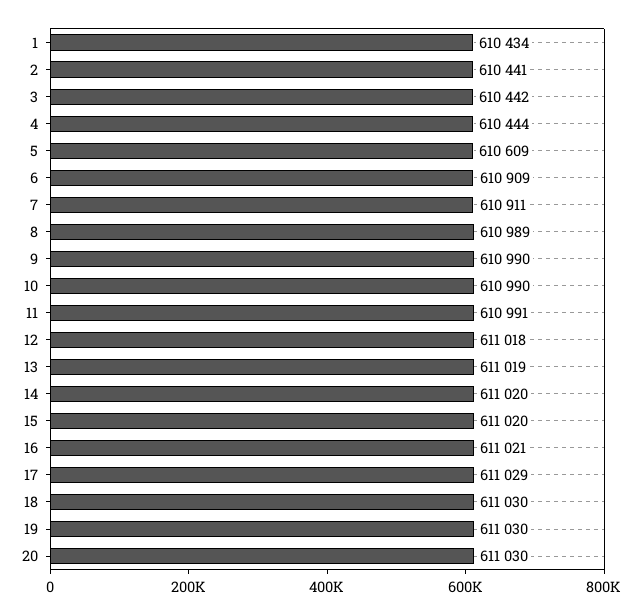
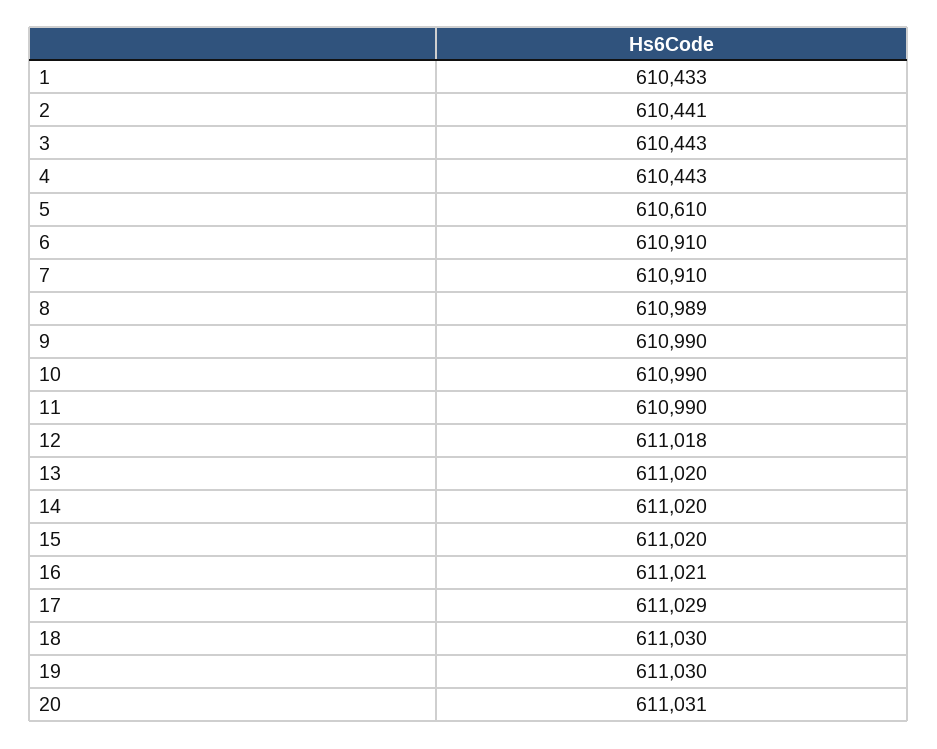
1: 610434 -> 610433
3: 610442 -> 610443
4: 610444 -> 610443
5: 610609 -> 610610
6: 610909 -> 610910
7: 610911 -> 610910
11: 610991 -> 610990
13: 611019 -> 611020
20: 611030 -> 611031

